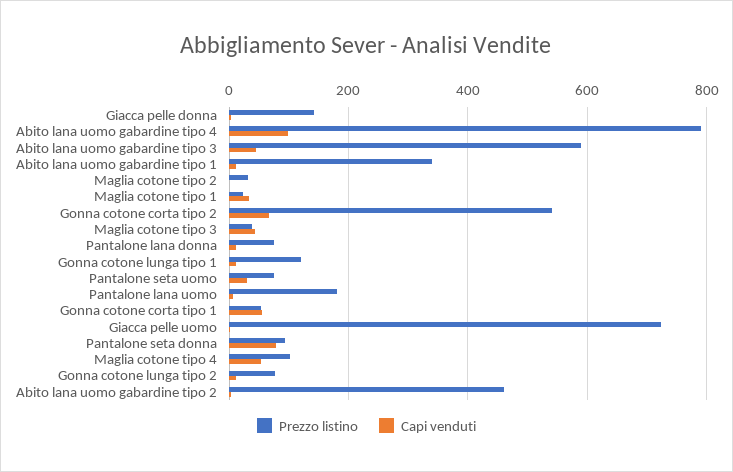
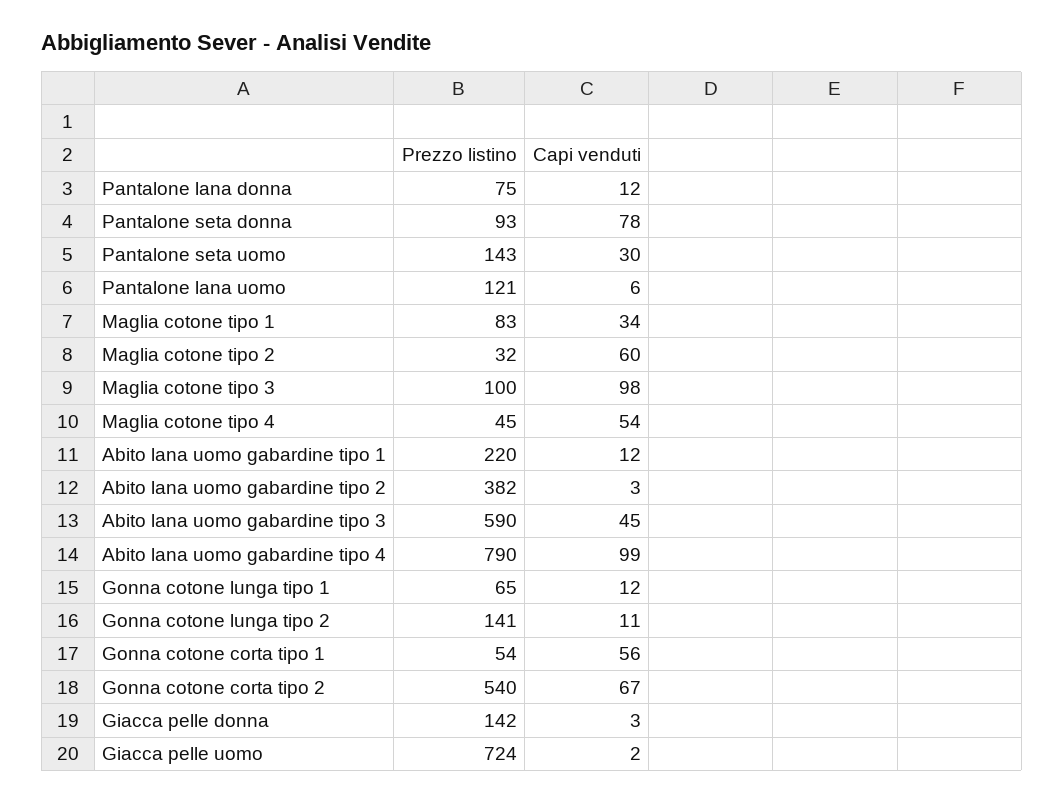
Prezzo listino, Abito lana uomo gabardine tipo 1: 340 -> 220
Capi venduti, Maglia cotone tipo 2: 0 -> 60
Prezzo listino, Maglia cotone tipo 1: 20 -> 83
Prezzo listino, Maglia cotone tipo 3: 40 -> 100
Capi venduti, Maglia cotone tipo 3: 40 -> 98
Prezzo listino, Gonna cotone lunga tipo 1: 120 -> 65
Prezzo listino, Pantalone seta uomo: 80 -> 143
Prezzo listino, Pantalone lana uomo: 180 -> 121
Prezzo listino, Maglia cotone tipo 4: 100 -> 45
Prezzo listino, Gonna cotone lunga tipo 2: 80 -> 141
Prezzo listino, Abito lana uomo gabardine tipo 2: 460 -> 382

